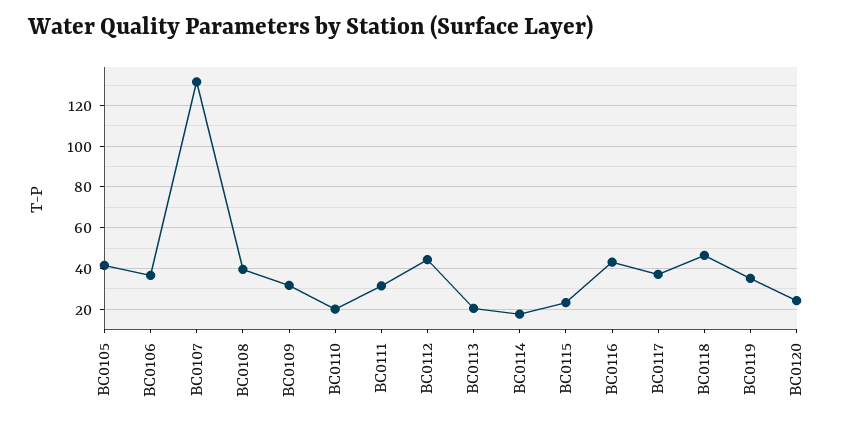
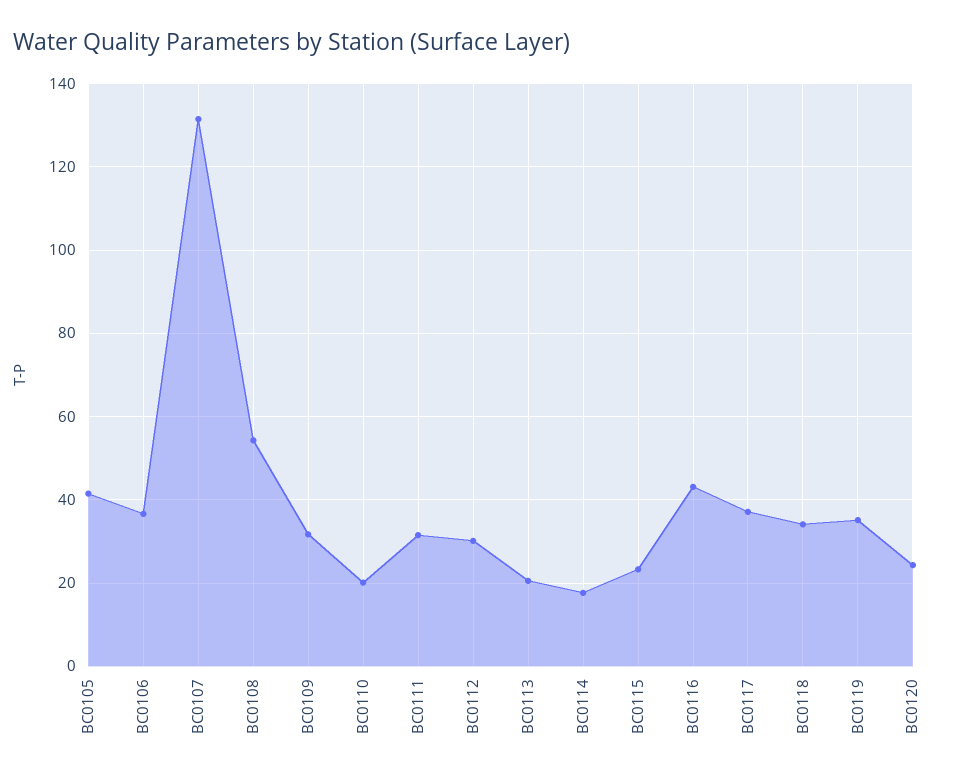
BC0108: 40 -> 54
BC0112: 45 -> 30
BC0118: 45 -> 34

